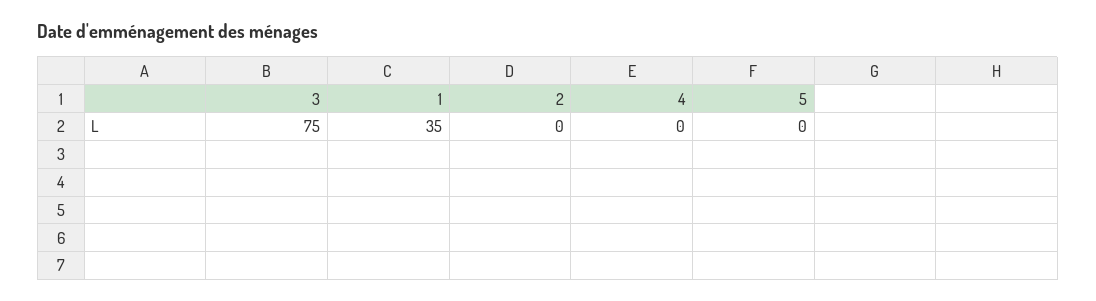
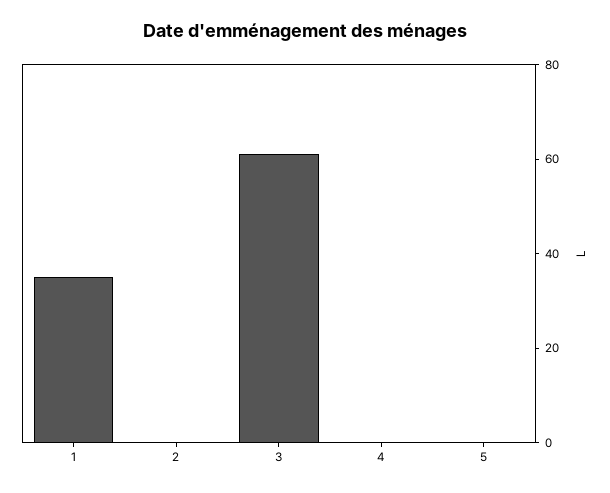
3: 75 -> 60

